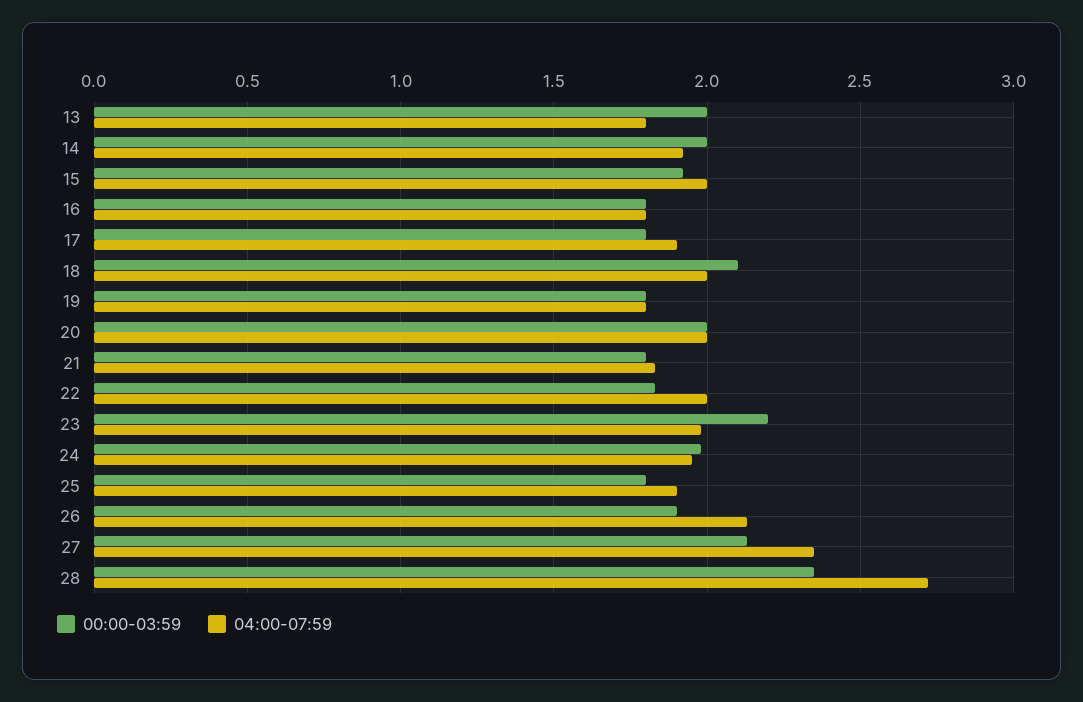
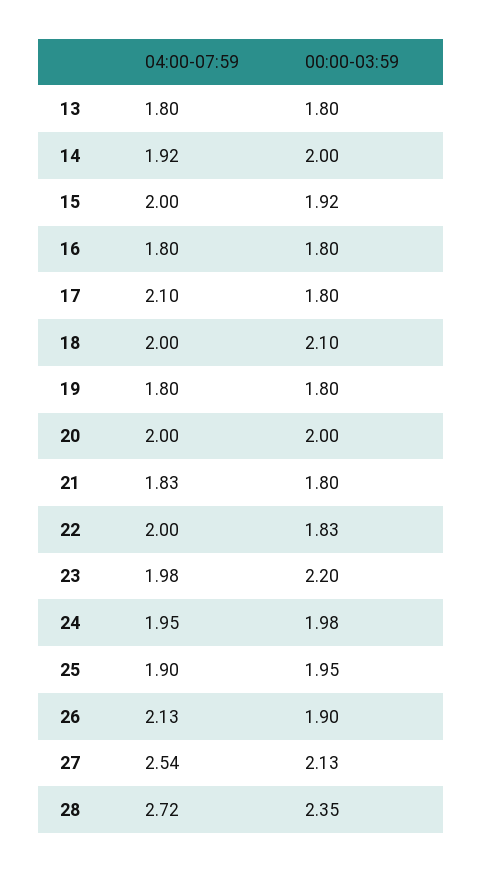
00:00-03:59, 13: 2 -> 1.8
04:00-07:59, 17: 1.9 -> 2.1
00:00-03:59, 25: 1.8 -> 1.95
04:00-07:59, 27: 2.35 -> 2.54

